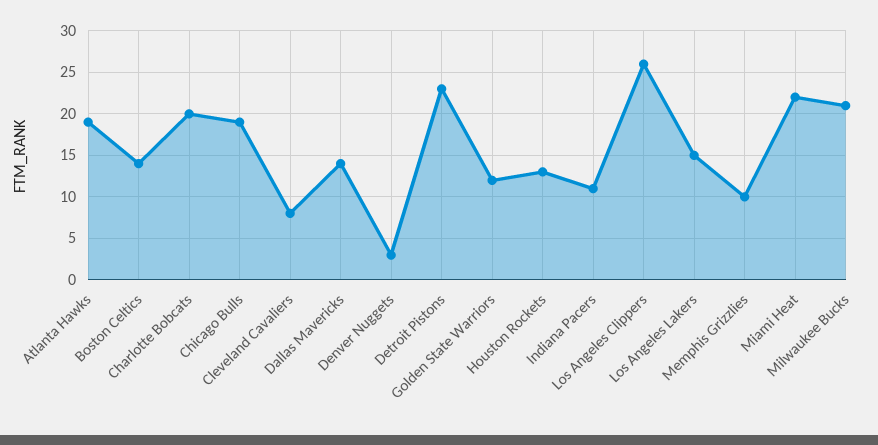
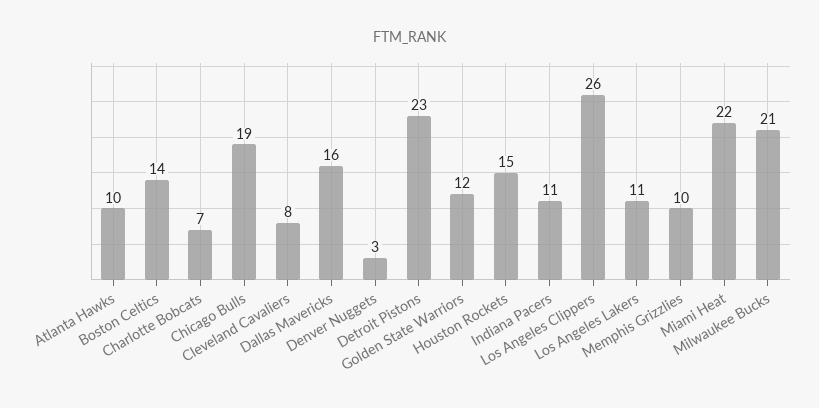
Atlanta Hawks: 19 -> 10
Charlotte Bobcats: 20 -> 7
Dallas Mavericks: 14 -> 16
Houston Rockets: 13 -> 15
Los Angeles Lakers: 15 -> 11

